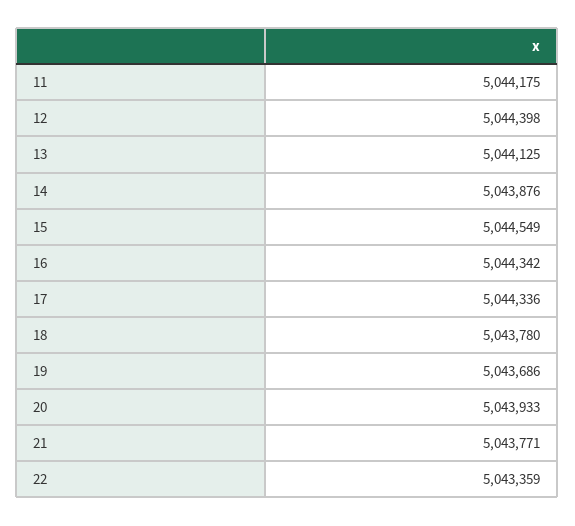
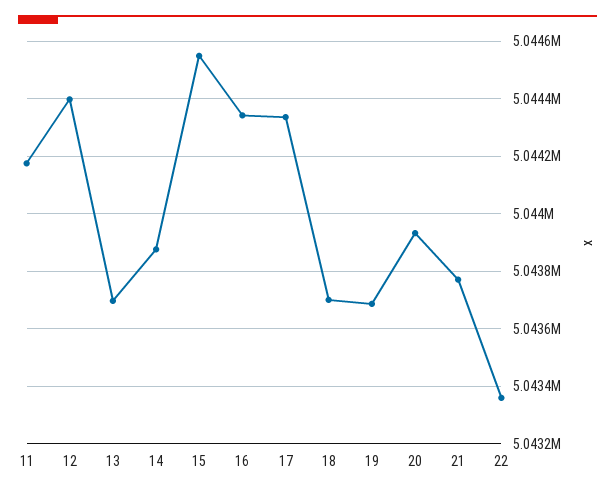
13: 5044125 -> 5043700
18: 5043780 -> 5043700

